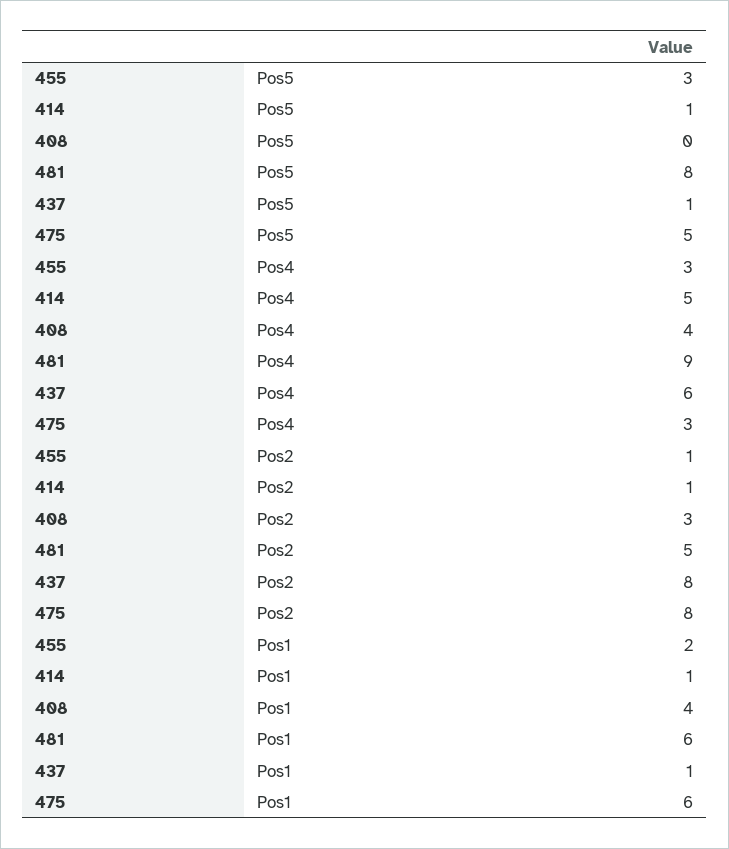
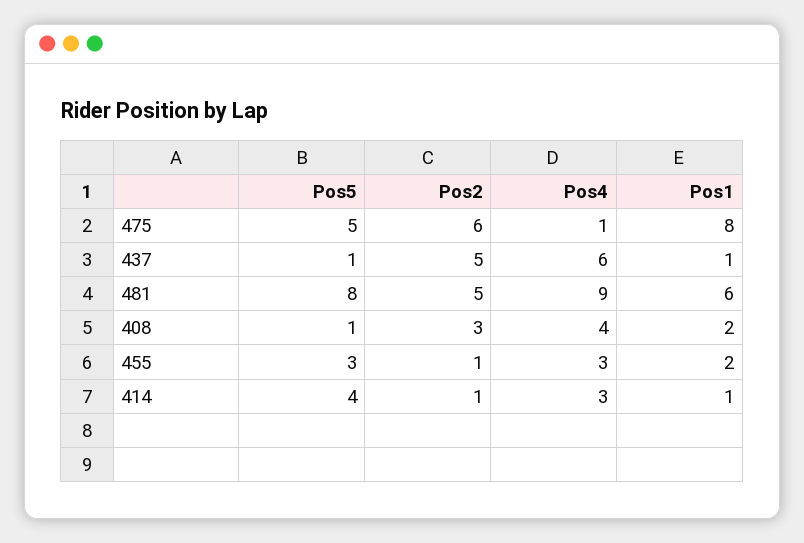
414, Pos5: 1 -> 4
408, Pos5: 0 -> 1
414, Pos4: 5 -> 3
475, Pos4: 3 -> 1
437, Pos2: 8 -> 5
475, Pos2: 8 -> 6
408, Pos1: 4 -> 2
475, Pos1: 6 -> 8

